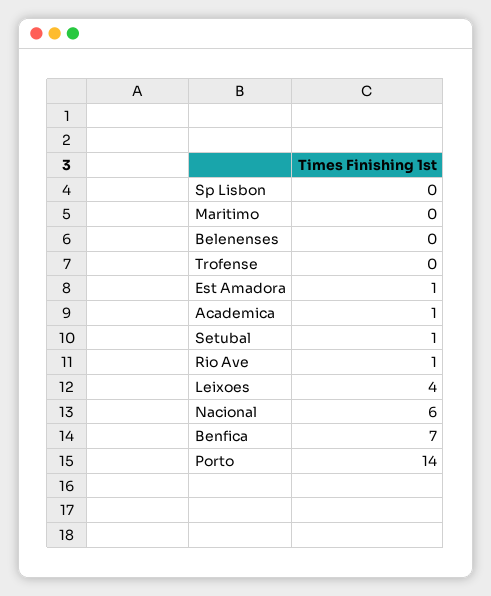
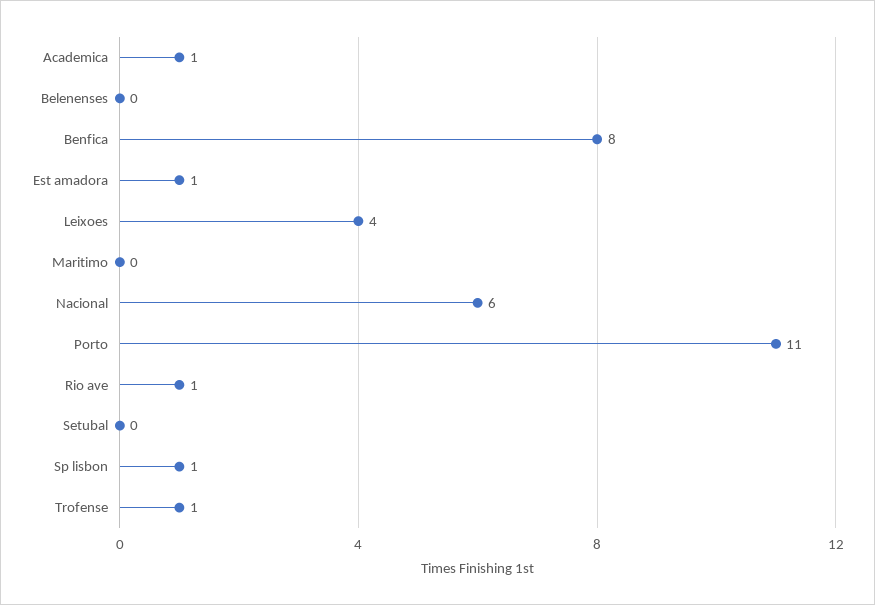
Sp Lisbon: 0 -> 1
Trofense: 0 -> 1
Setubal: 1 -> 0
Benfica: 7 -> 8
Porto: 14 -> 11

